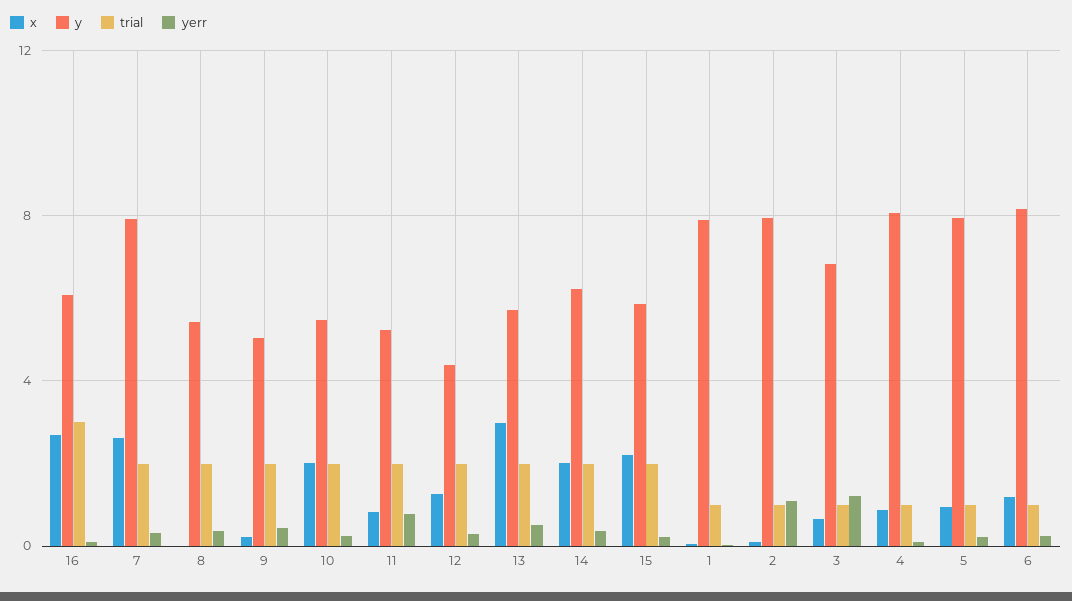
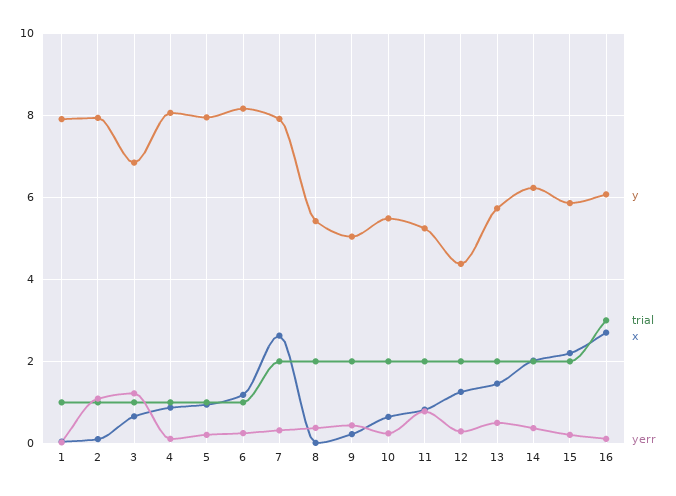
x, 10: 2 -> 0.6
x, 13: 3 -> 1.4

